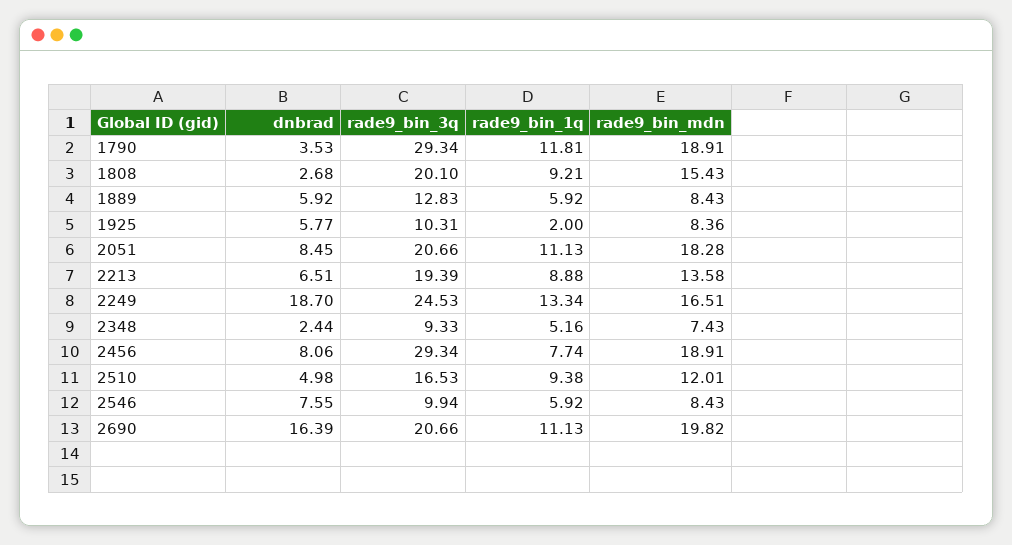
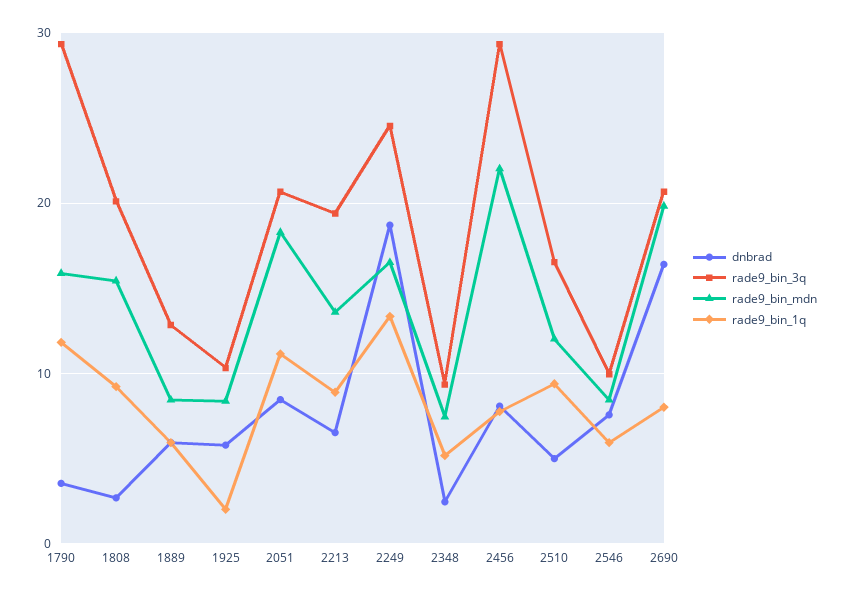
rade9_bin_mdn, 1790: 18.91 -> 16
rade9_bin_mdn, 2456: 18.91 -> 22
rade9_bin_1q, 2690: 11.13 -> 8

